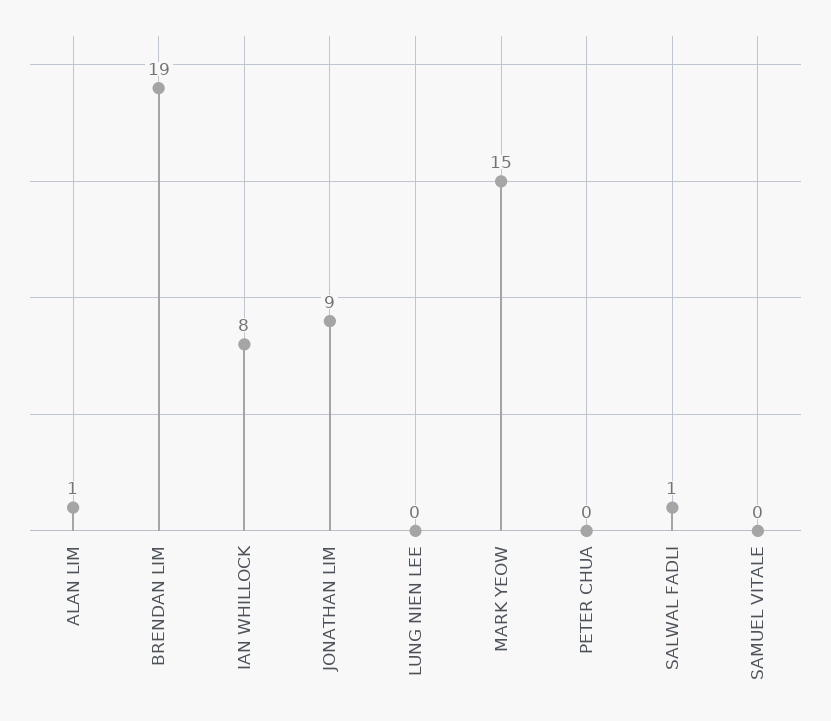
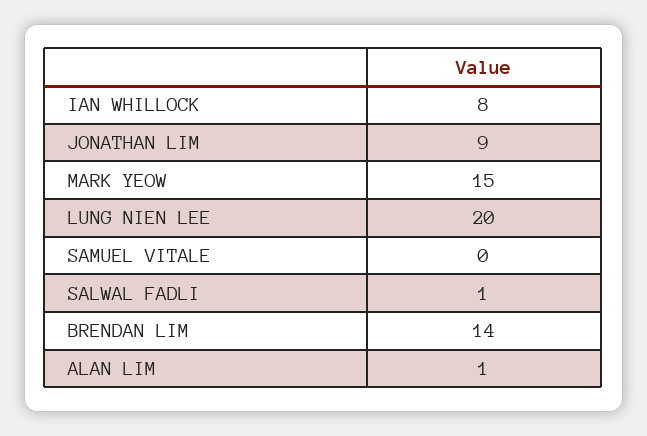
BRENDAN LIM: 19 -> 14
LUNG NIEN LEE: 0 -> 20
PETER CHUA: 0 -> none

